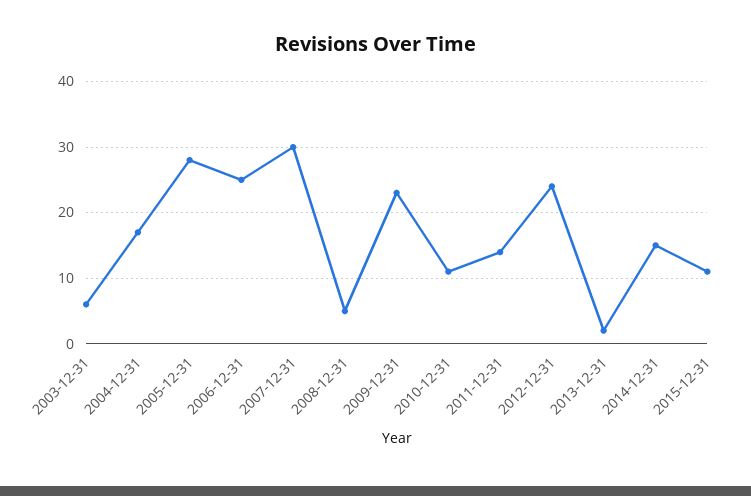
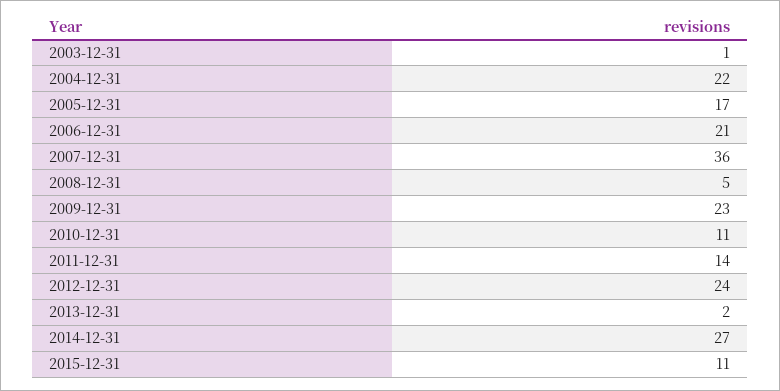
2003-12-31: 6 -> 1
2004-12-31: 17 -> 22
2005-12-31: 28 -> 17
2006-12-31: 25 -> 21
2007-12-31: 30 -> 36
2014-12-31: 15 -> 27

